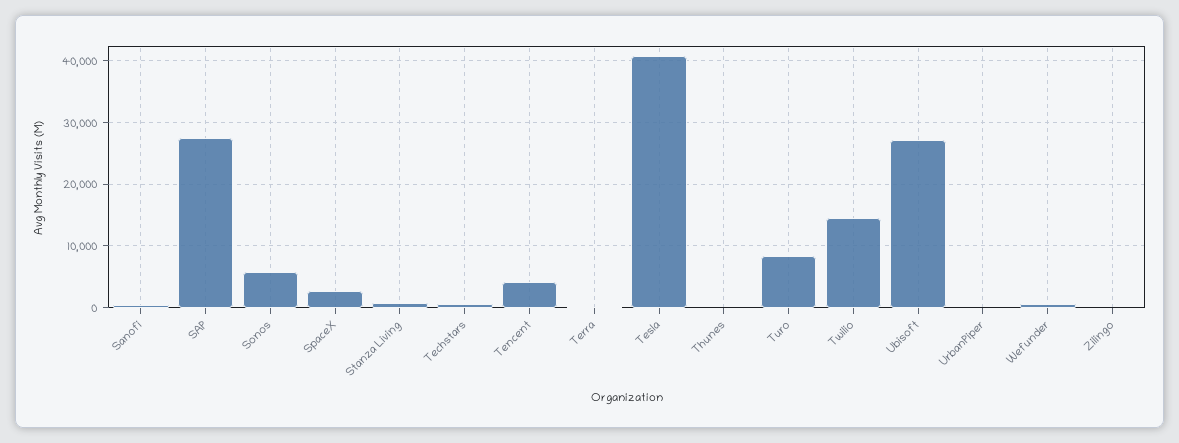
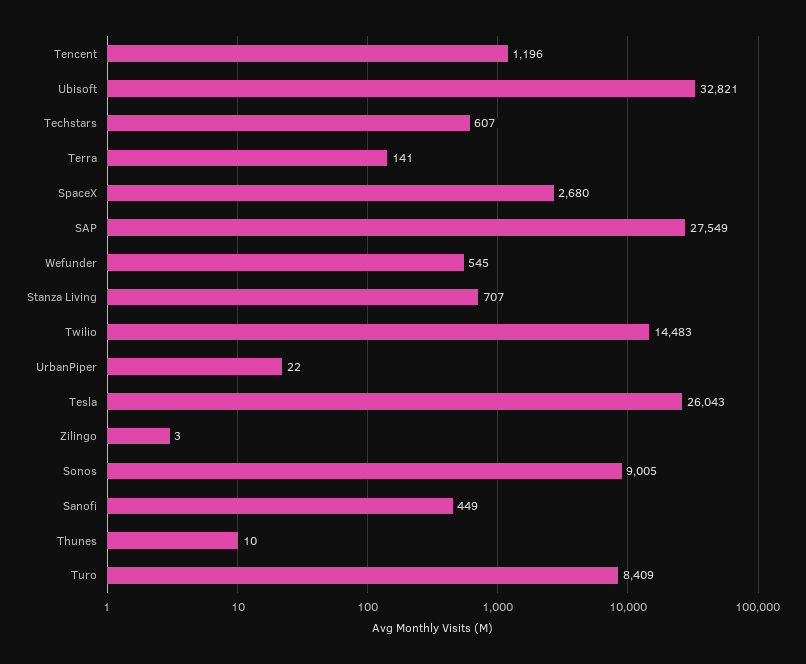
Sonos: 6000 -> 9005
Tencent: 4000 -> 1196
Tesla: 41000 -> 26043
Ubisoft: 27000 -> 32821

